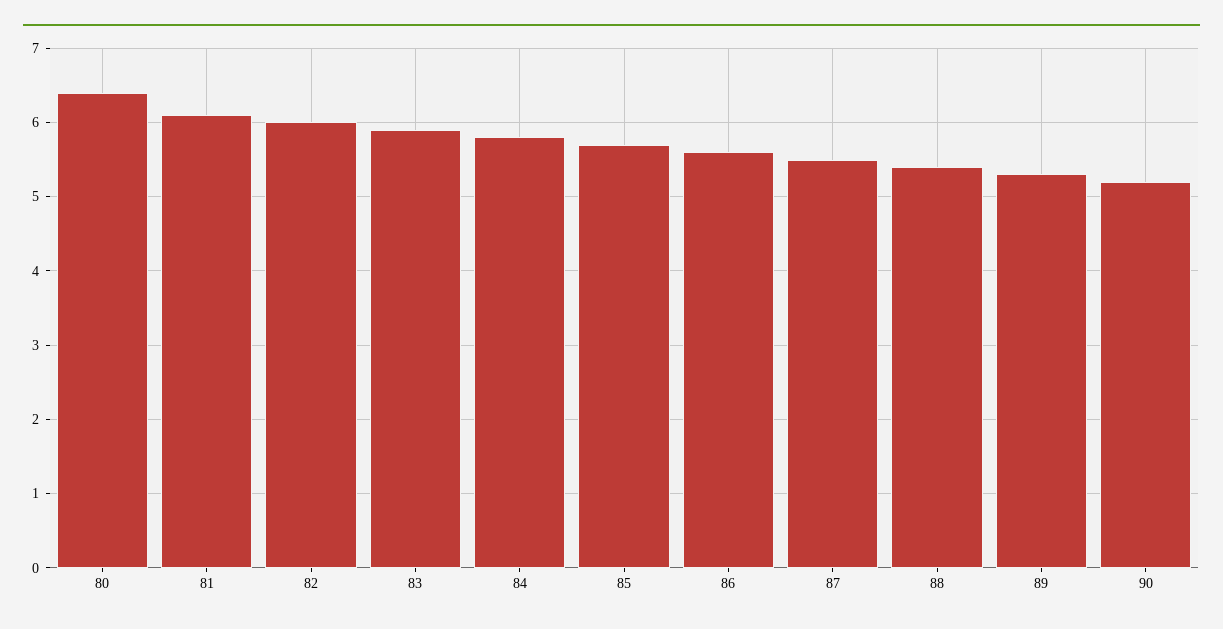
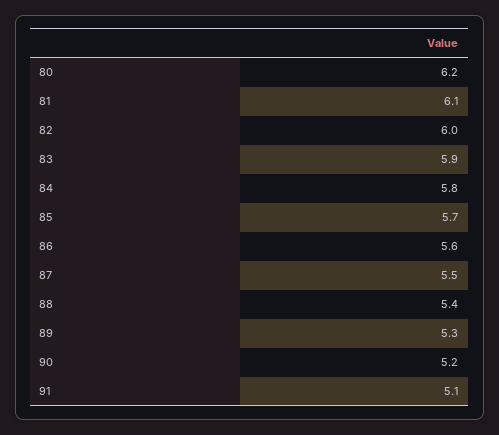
80: 6.4 -> 6.2
91: none -> 5.1

